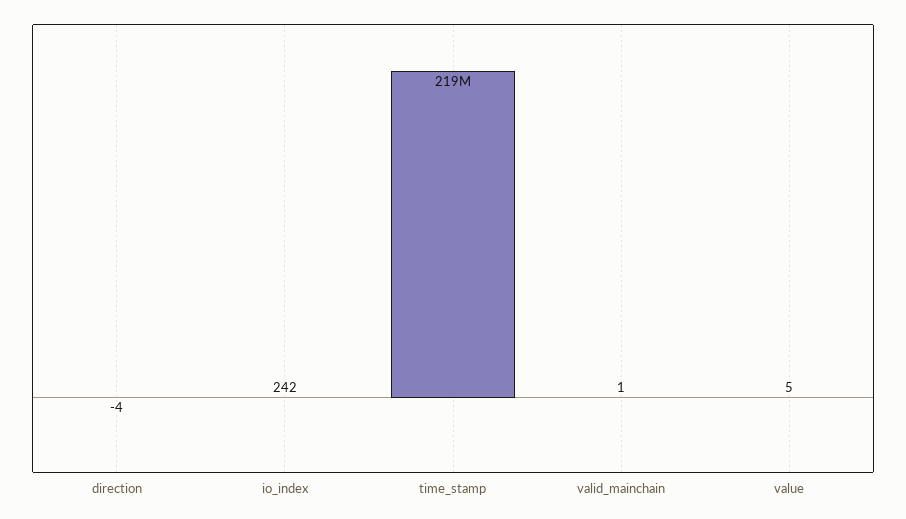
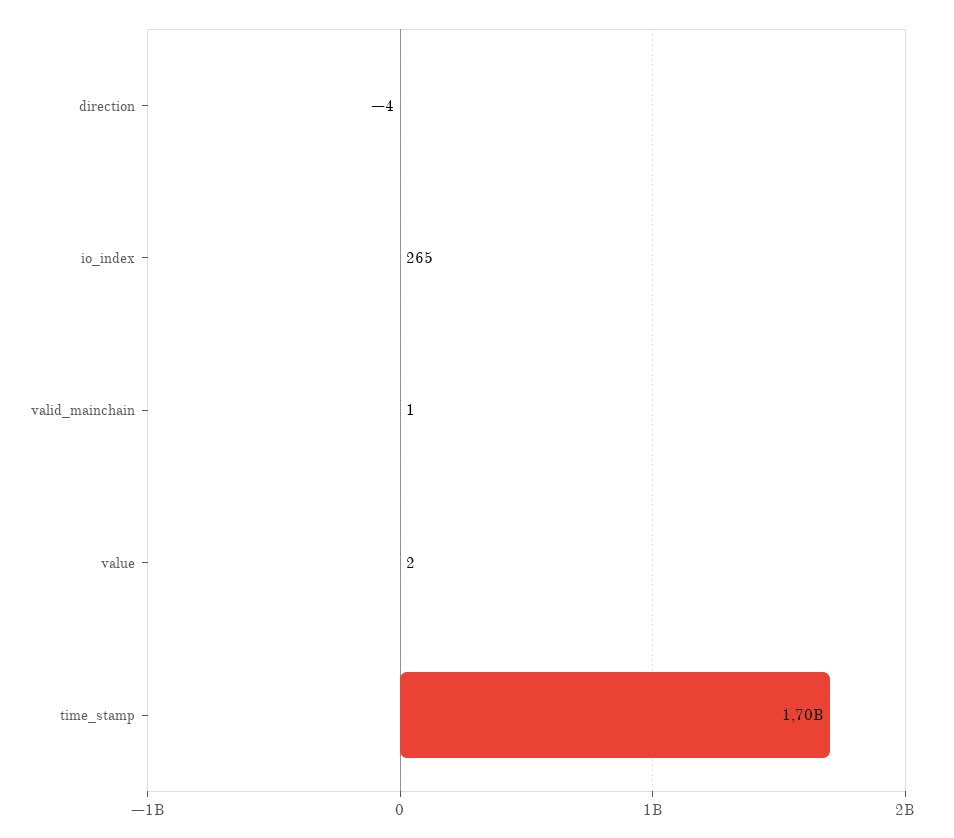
io_index: 242 -> 265
time_stamp: 219000000 -> 1700000000
value: 5 -> 2

